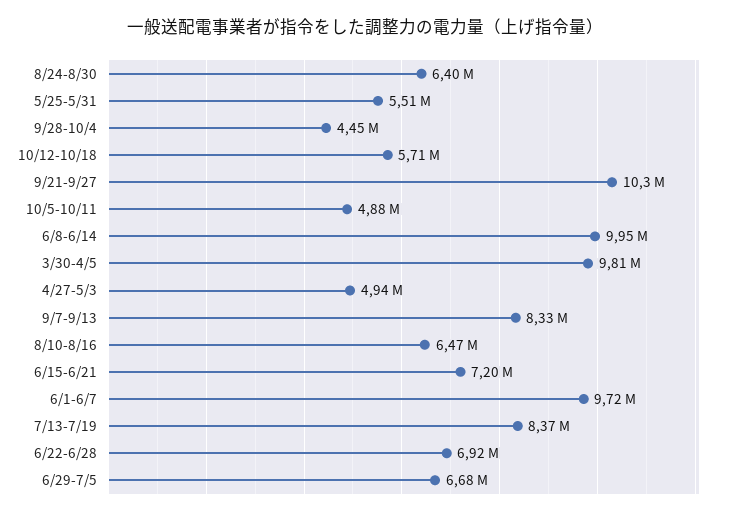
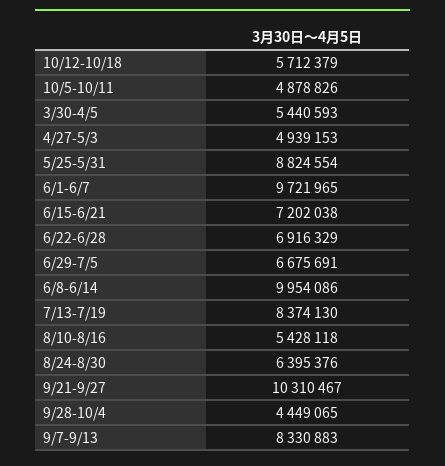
5/25-5/31: 5510000 -> 8824554
3/30-4/5: 9810000 -> 5440593
8/10-8/16: 6470000 -> 5428118

